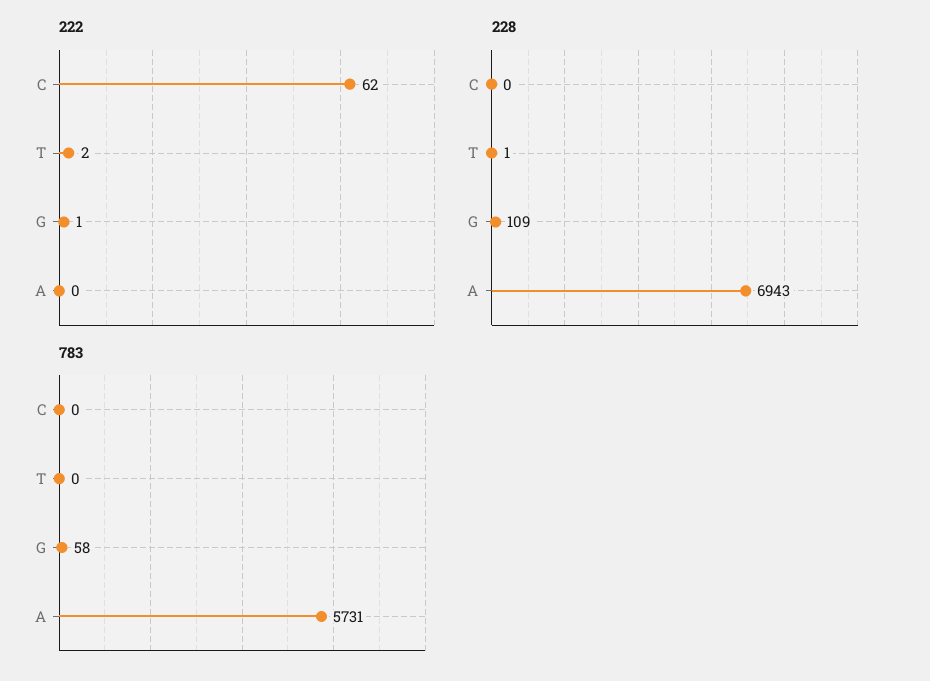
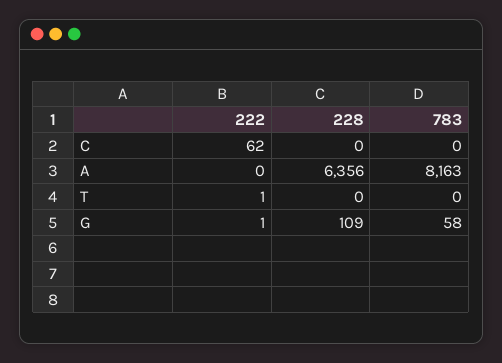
222, T: 2 -> 1
228, T: 1 -> 0
228, A: 6943 -> 6356
783, A: 5731 -> 8163

